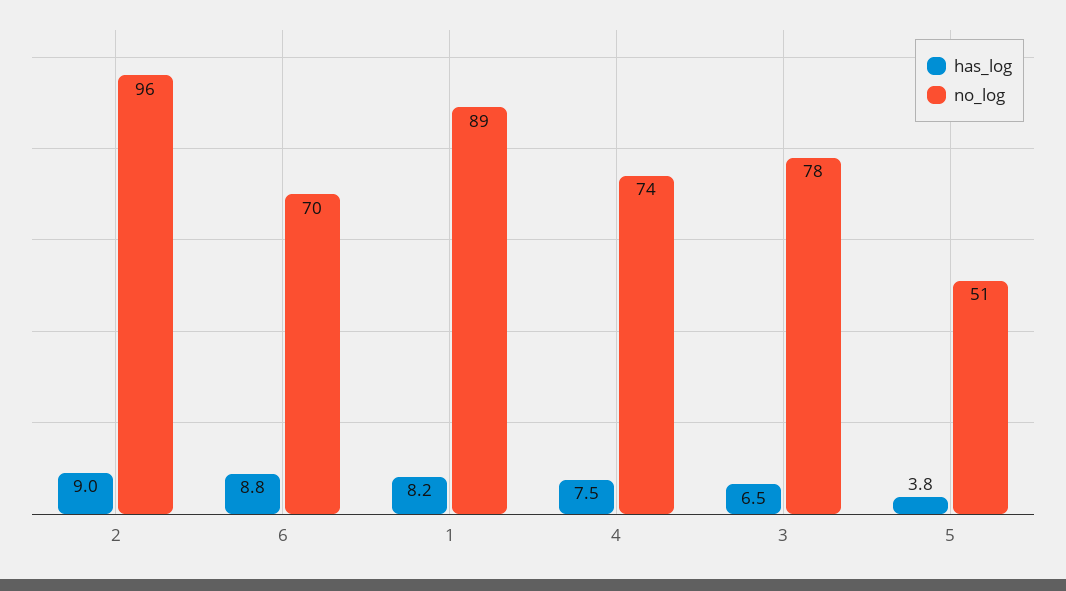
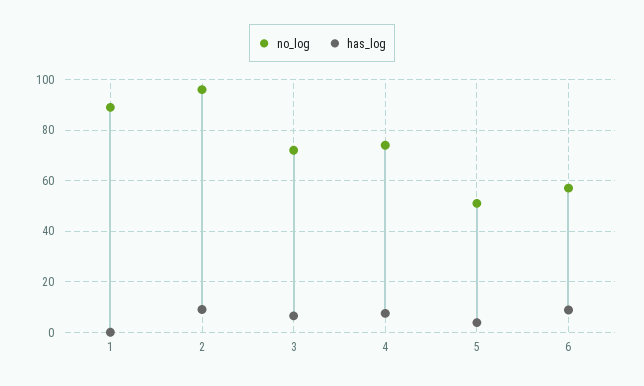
no_log, 6: 70 -> 57.5
has_log, 1: 8.2 -> 0
no_log, 3: 78 -> 72.5

